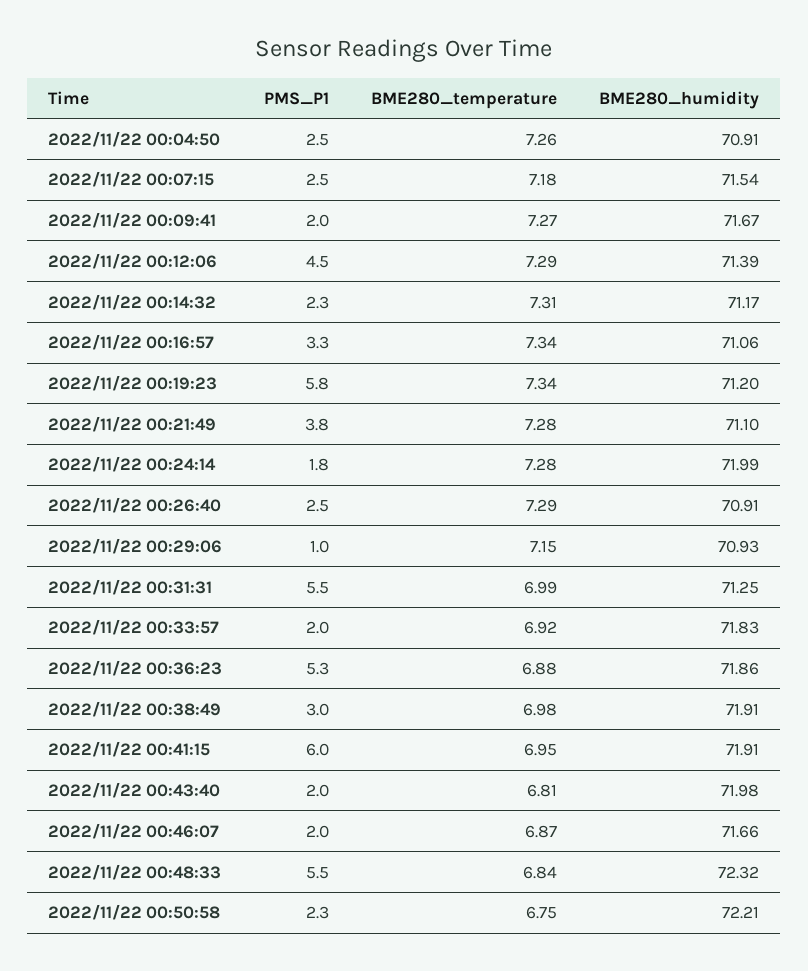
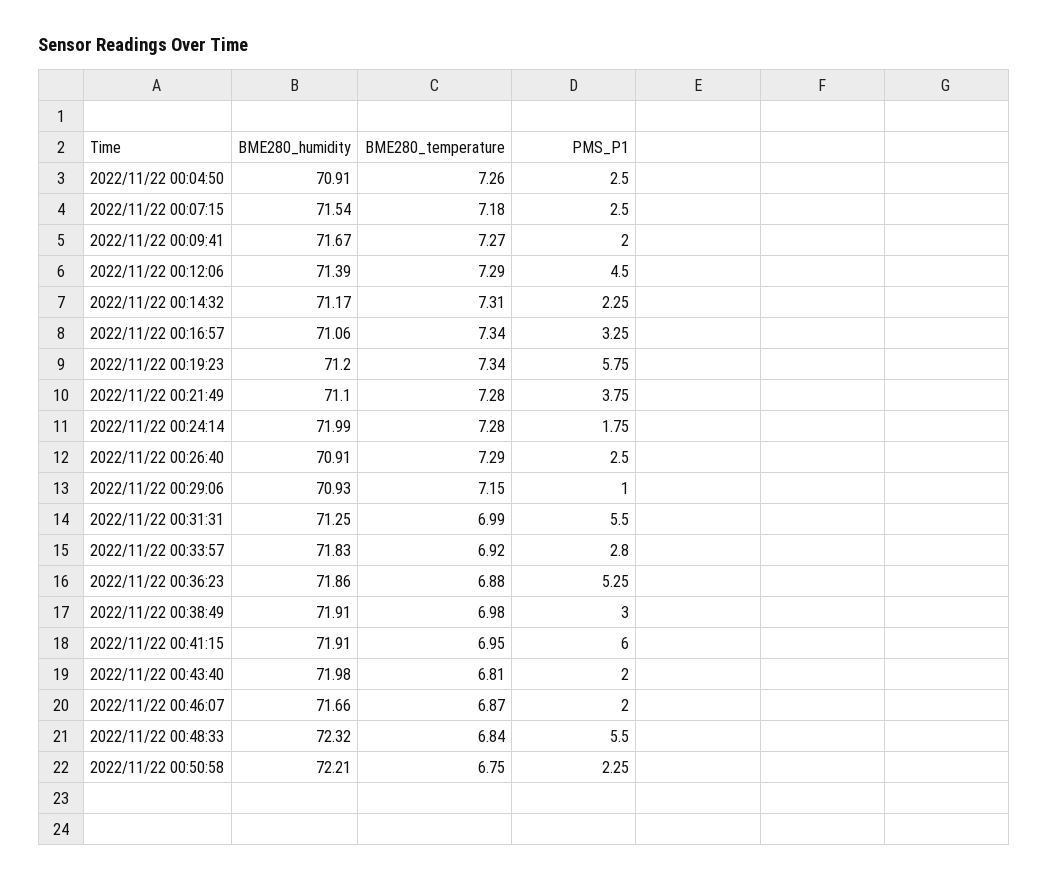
PMS_P1, 2022/11/22 00:33:57: 2 -> 2.8

